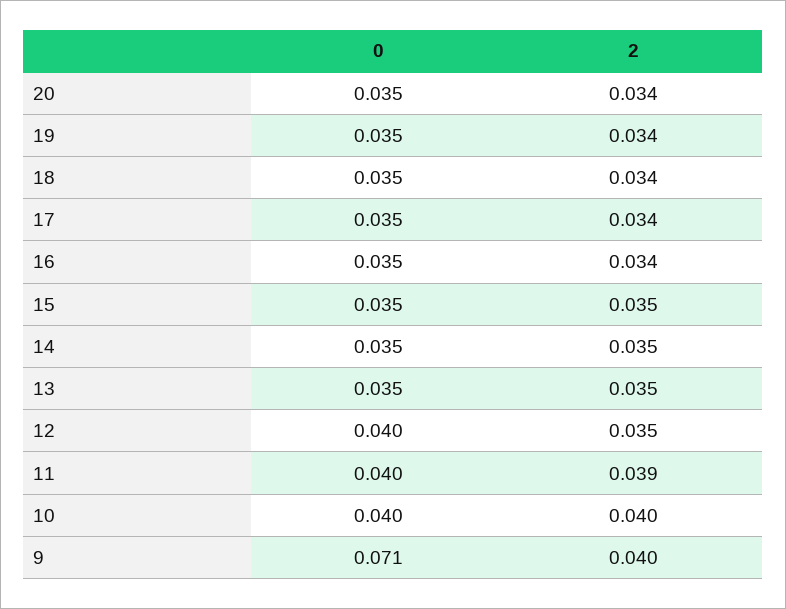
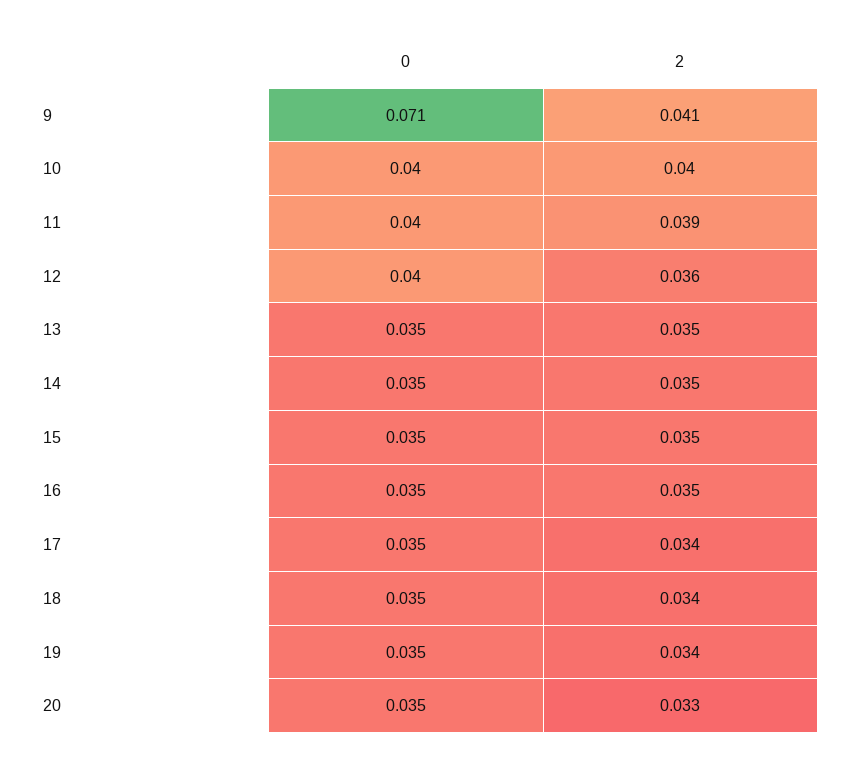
2, 20: 0.034 -> 0.033
2, 16: 0.034 -> 0.035
2, 12: 0.035 -> 0.036
2, 9: 0.04 -> 0.041

